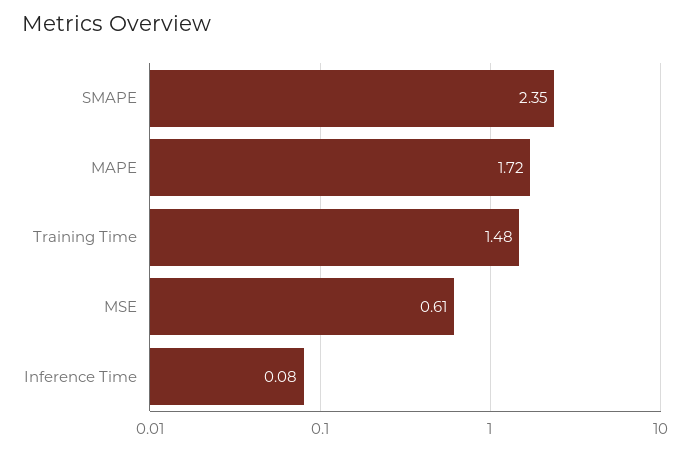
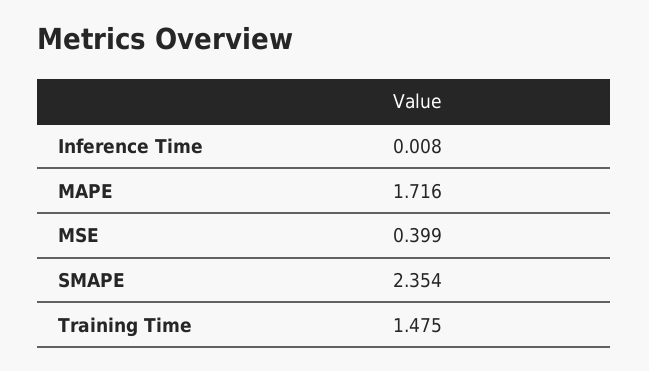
MSE: 0.61 -> 0.399
Inference Time: 0.08 -> 0.008

